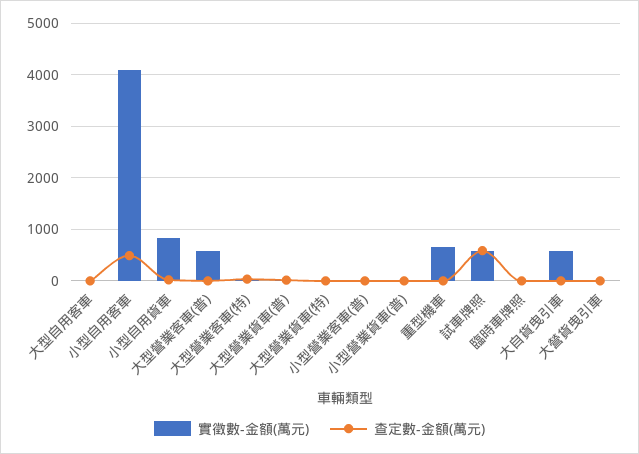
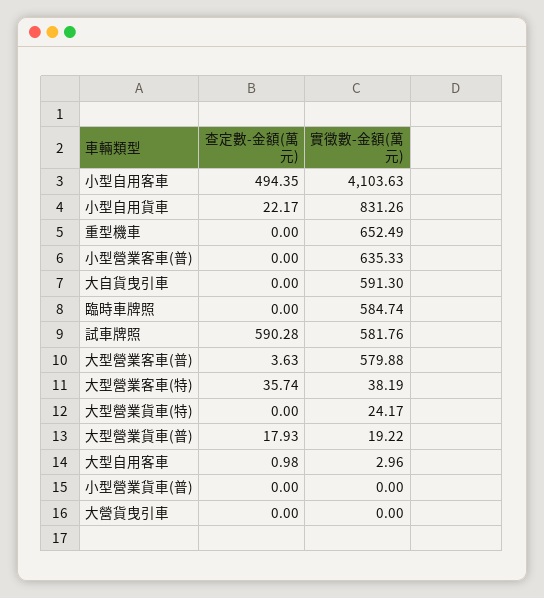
實徵數-金額(萬元), 小型營業客車(普): 0 -> 635.33
實徵數-金額(萬元), 臨時車牌照: 0 -> 584.74

